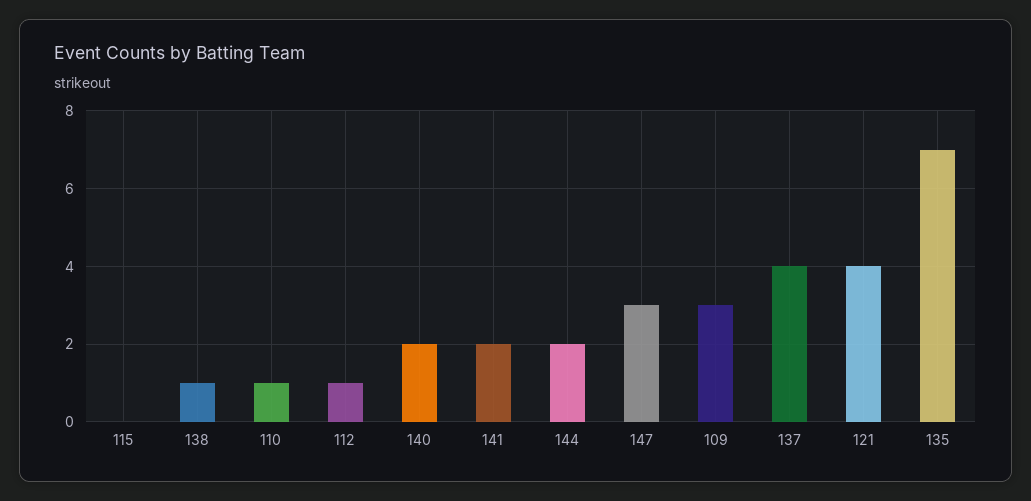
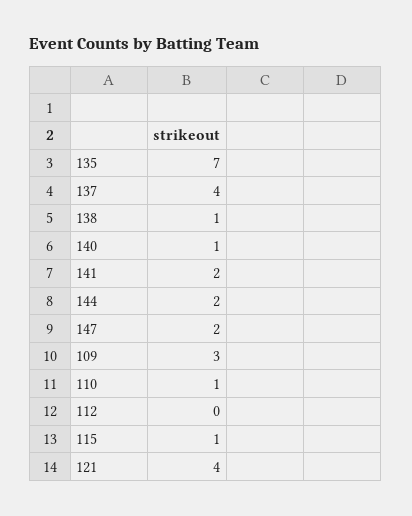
115: 0 -> 1
112: 1 -> 0
140: 2 -> 1
147: 3 -> 2

